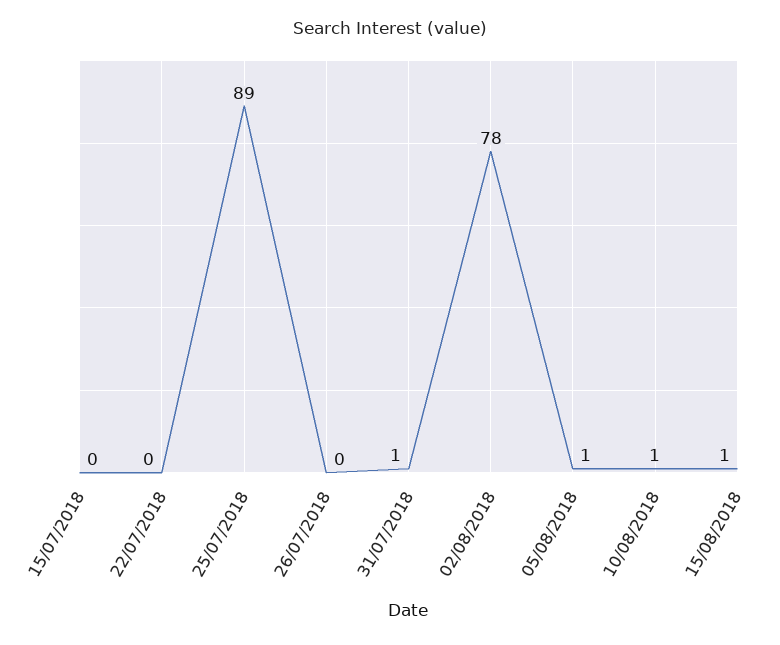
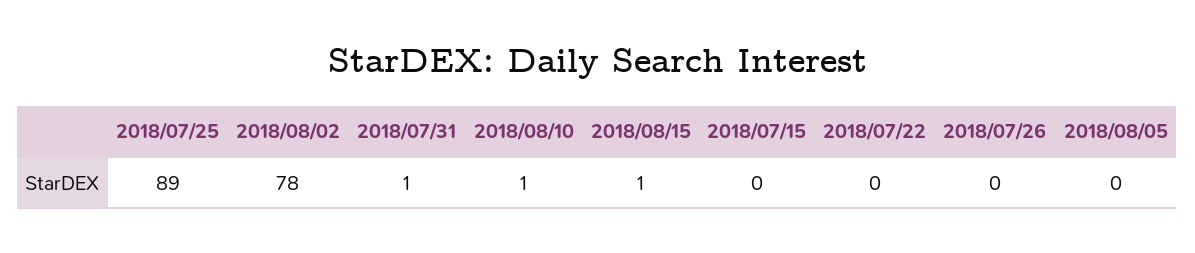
05/08/2018: 1 -> 0

